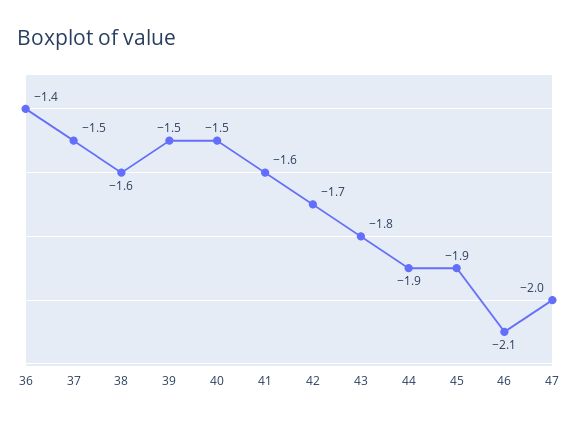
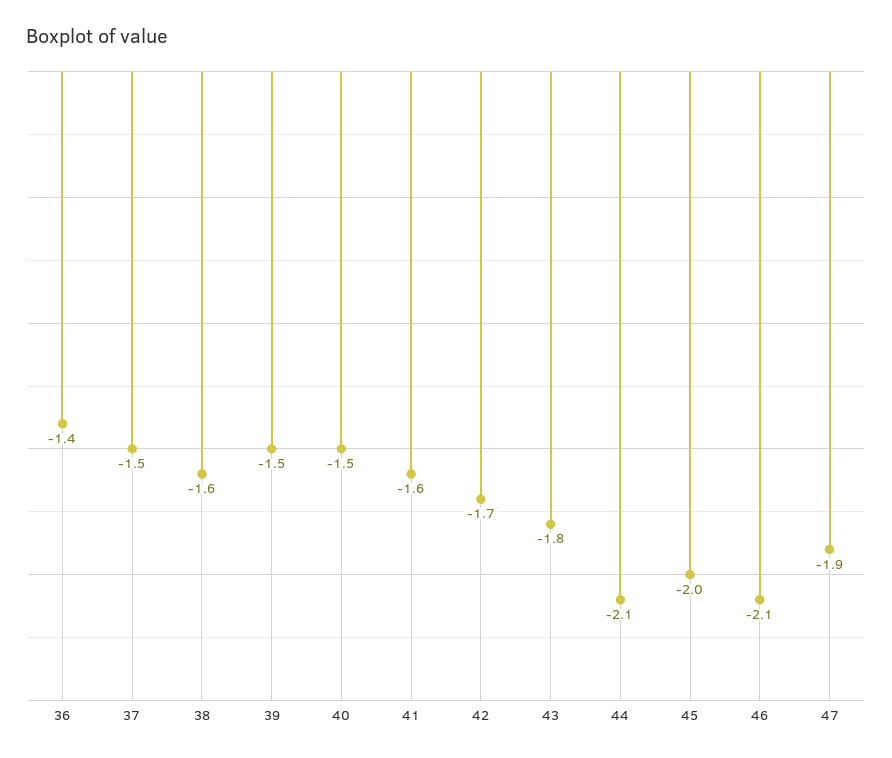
44: -1.9 -> -2.1
45: -1.9 -> -2
47: -2 -> -1.9

